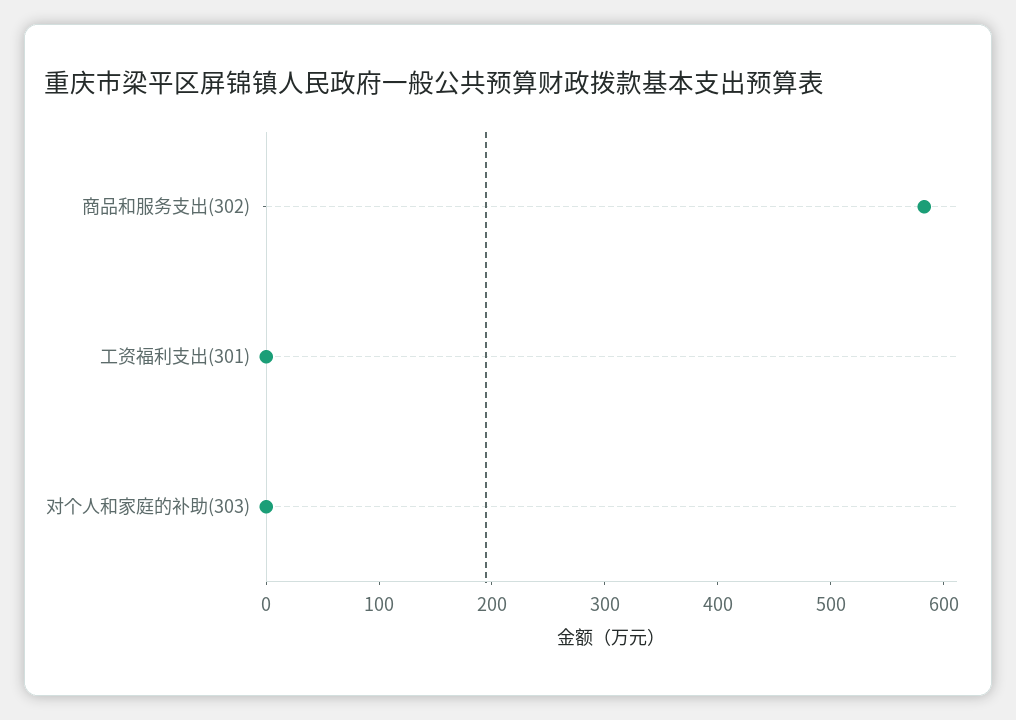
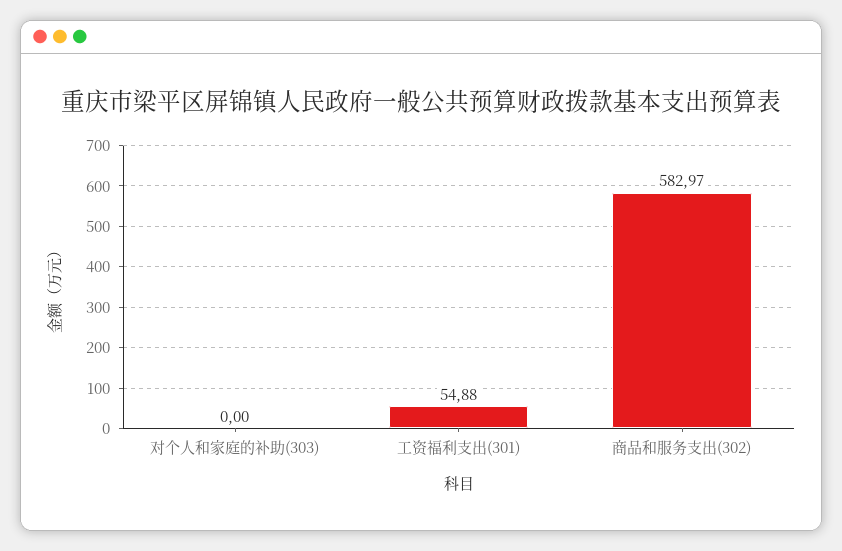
工资福利支出(301): 0 -> 54.88

